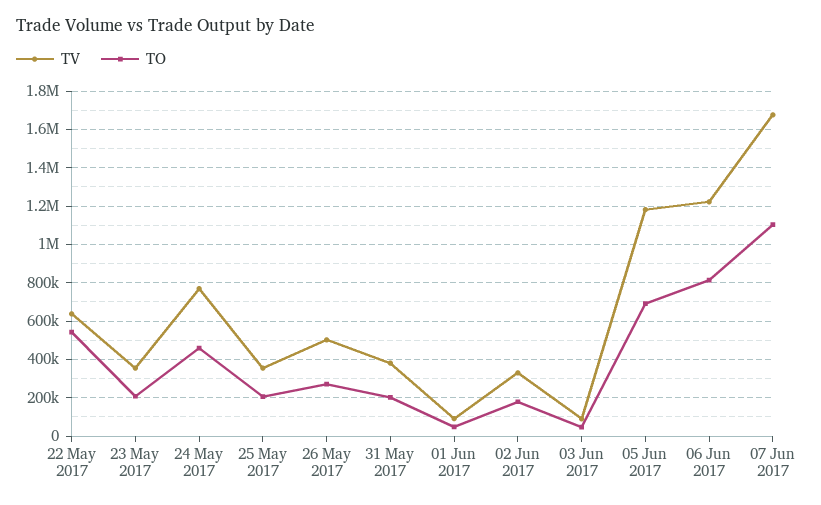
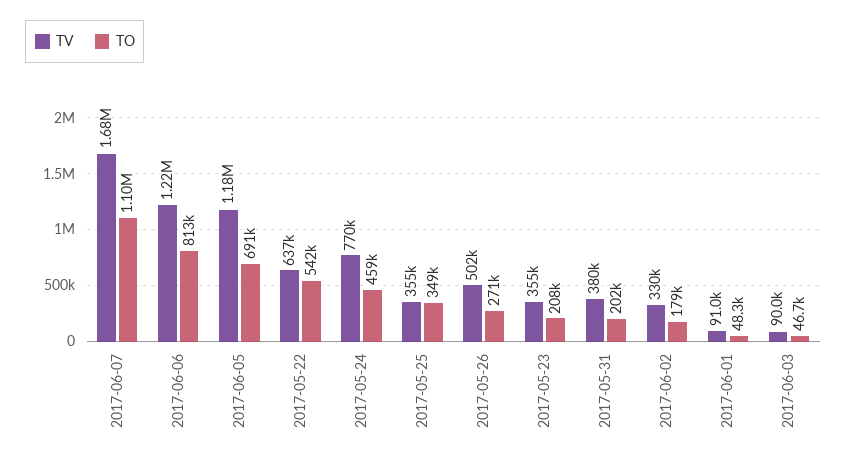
TO, 25 May 2017: 200000 -> 349000

